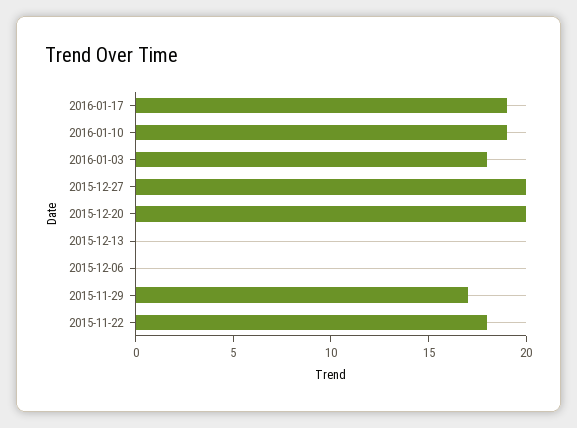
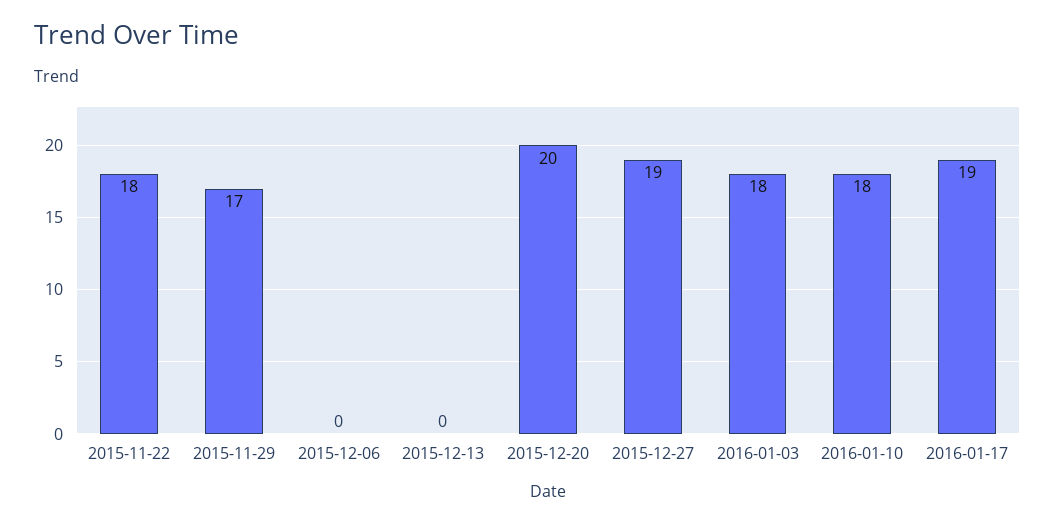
2016-01-10: 19 -> 18
2015-12-27: 20 -> 19

